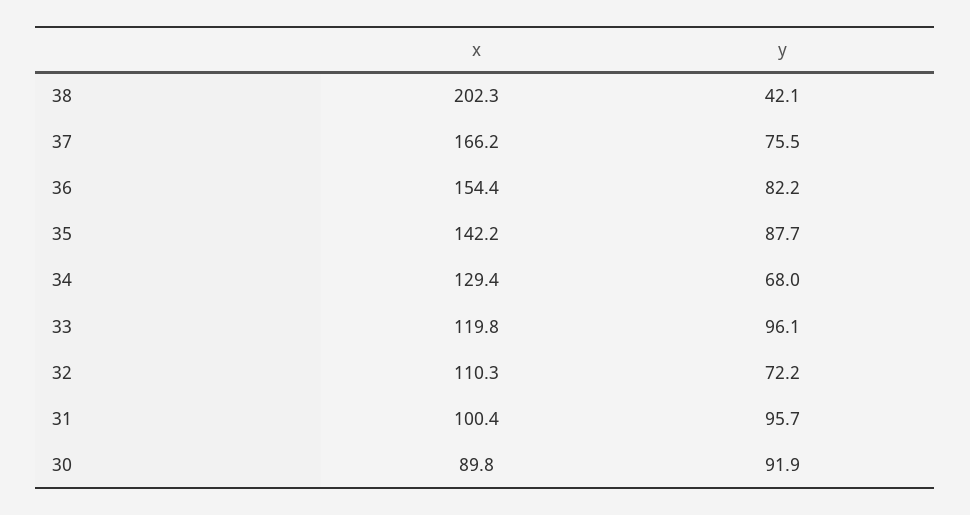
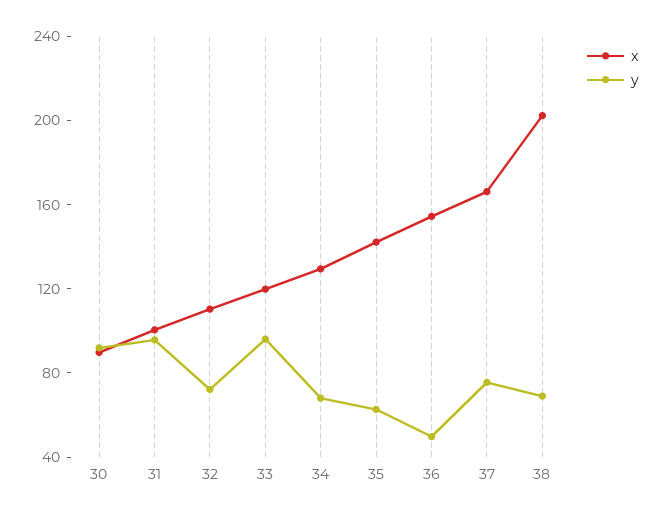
y, 38: 42.1 -> 70
y, 36: 82.2 -> 50
y, 35: 87.7 -> 60

